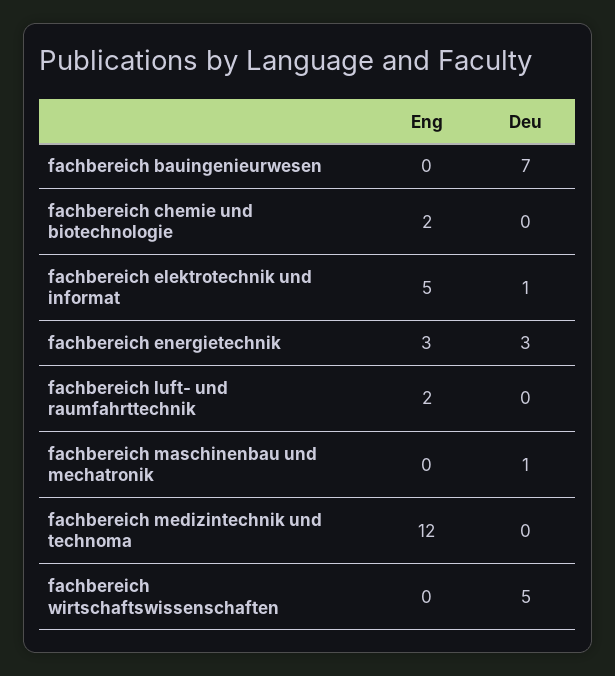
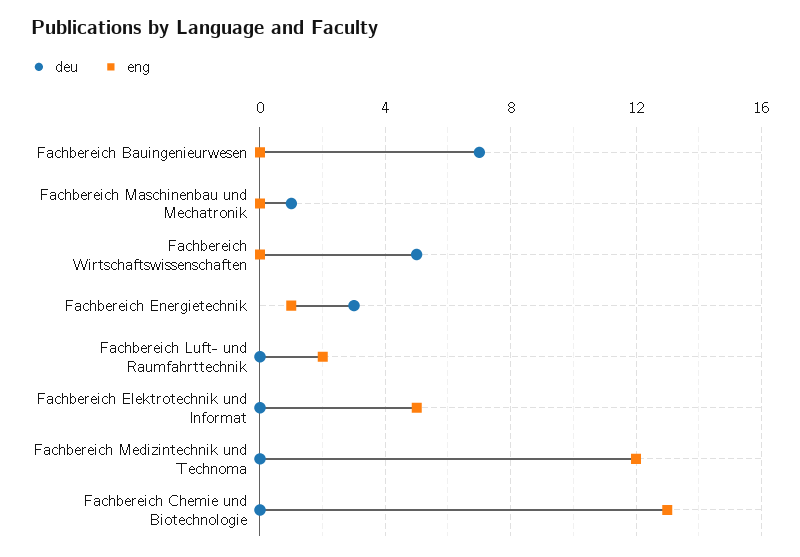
Eng, fachbereich chemie und biotechnologie: 2 -> 13
Deu, fachbereich elektrotechnik und informat: 1 -> 0
Eng, fachbereich energietechnik: 3 -> 1

